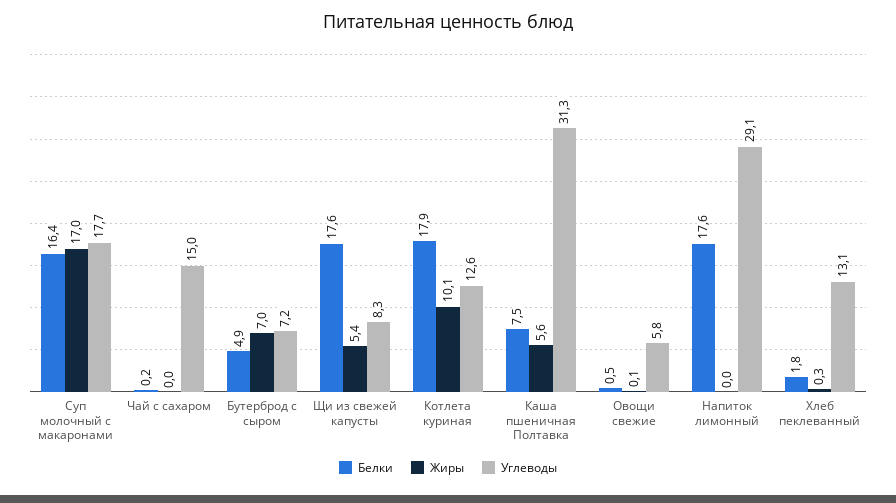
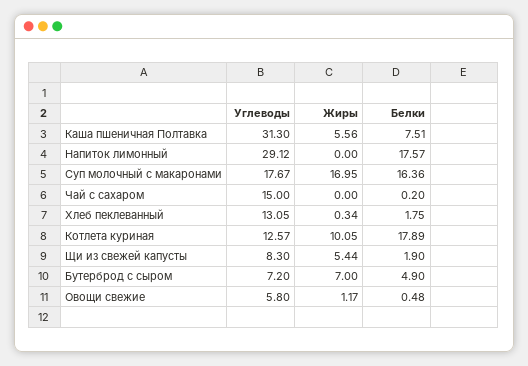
Белки, Щи из свежей капусты: 17.6 -> 1.9
Жиры, Овощи свежие: 0.1 -> 1.17

